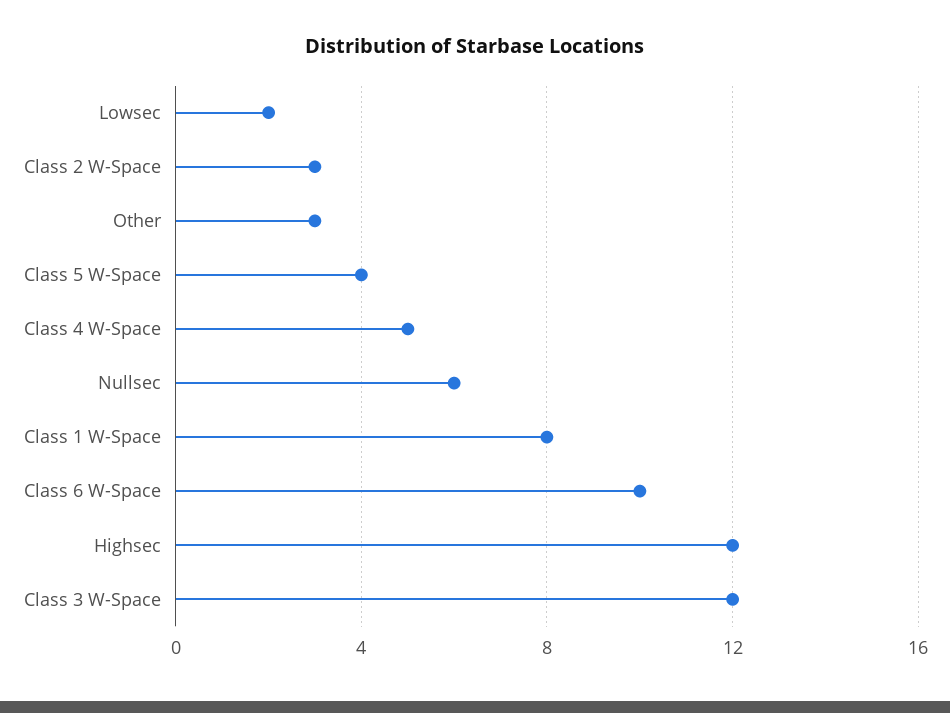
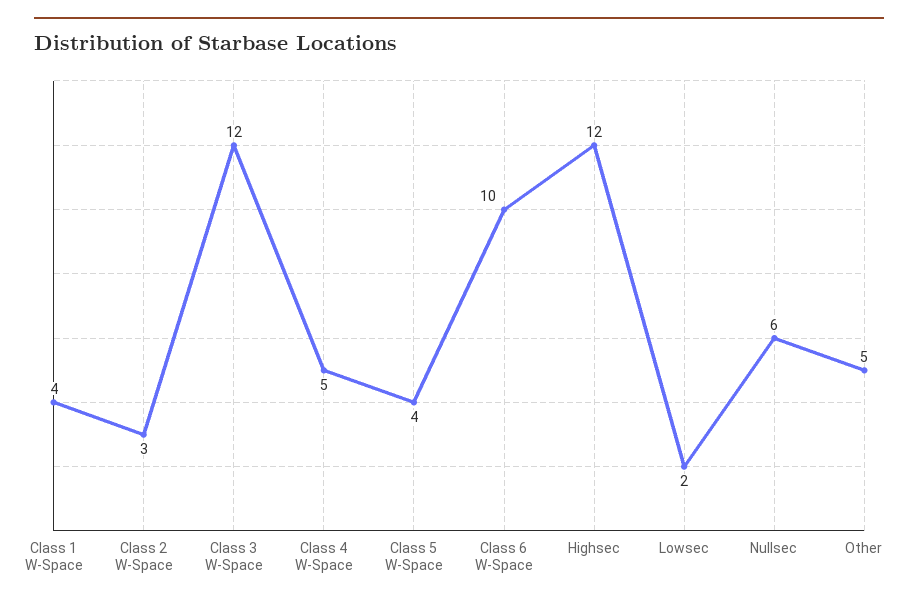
Other: 3 -> 5
Class 1 W-Space: 8 -> 4

